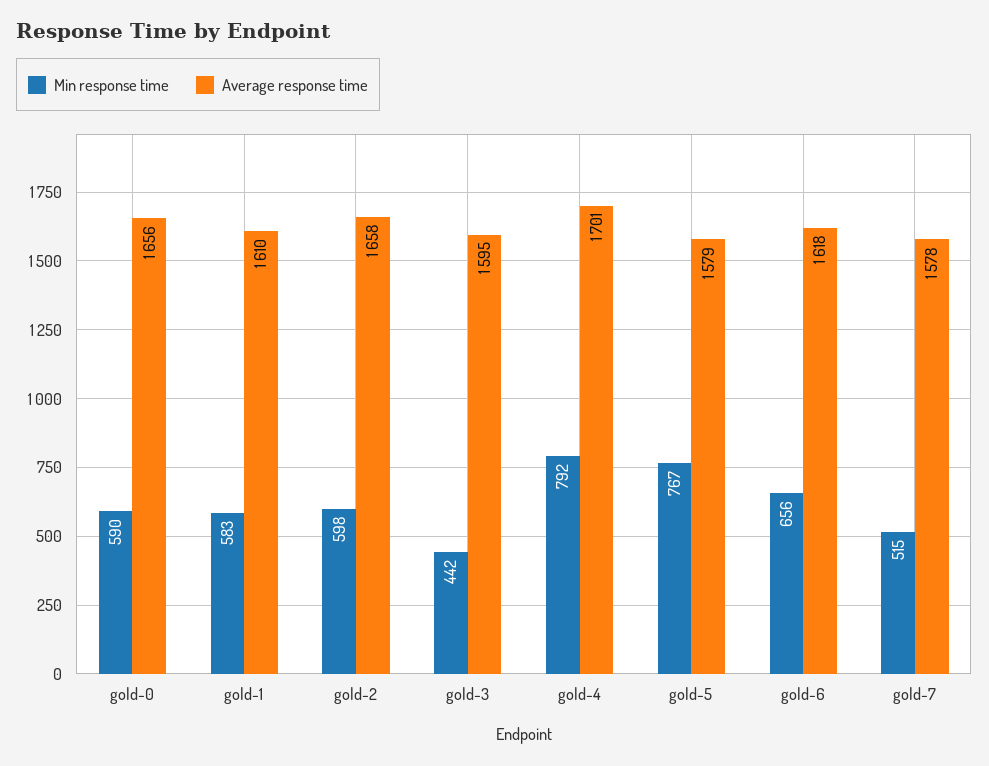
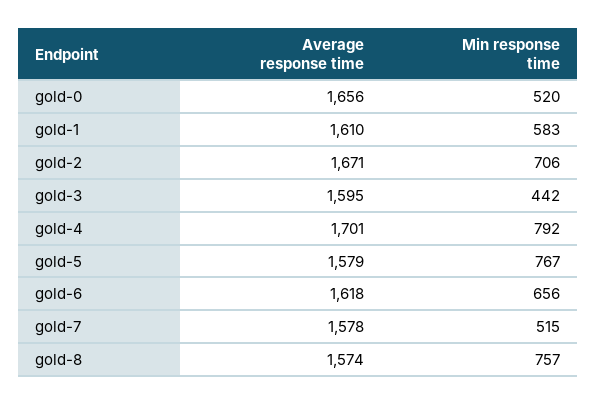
Min response time, gold-0: 590 -> 520
Min response time, gold-2: 598 -> 706
Average response time, gold-2: 1658 -> 1671
Average response time, gold-8: none -> 1574
Min response time, gold-8: none -> 757

